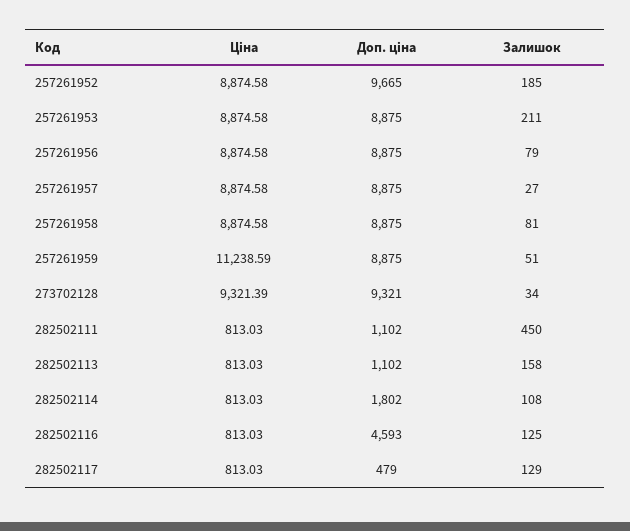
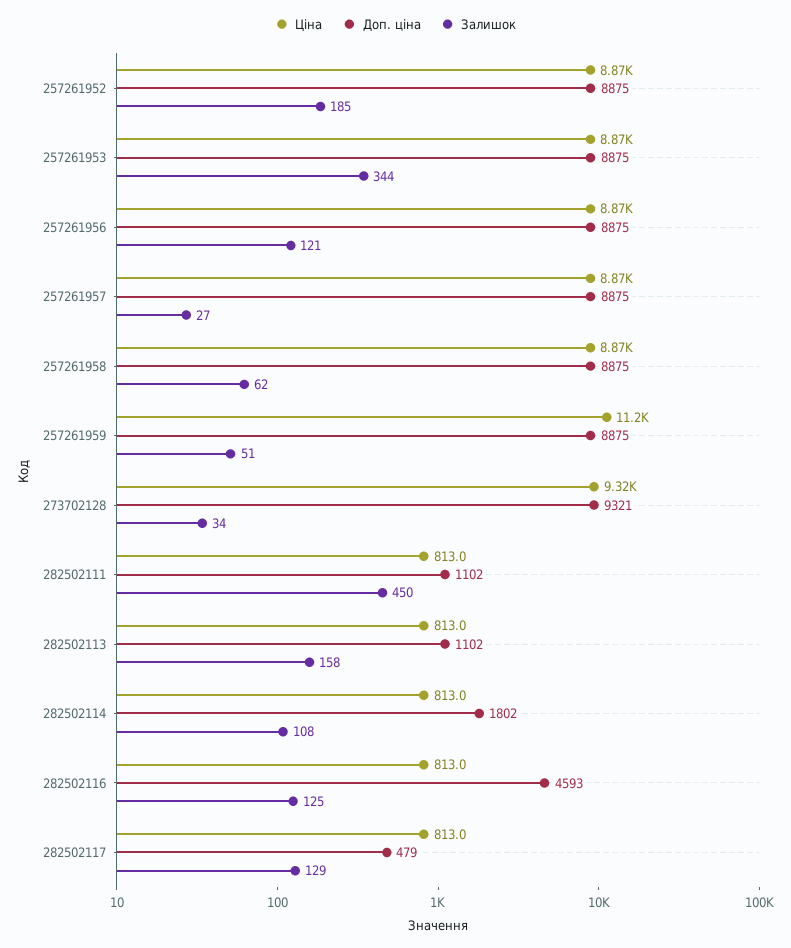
Доп. ціна, 257261952: 9665 -> 8875
Залишок, 257261953: 211 -> 344
Залишок, 257261956: 79 -> 121
Залишок, 257261958: 81 -> 62

